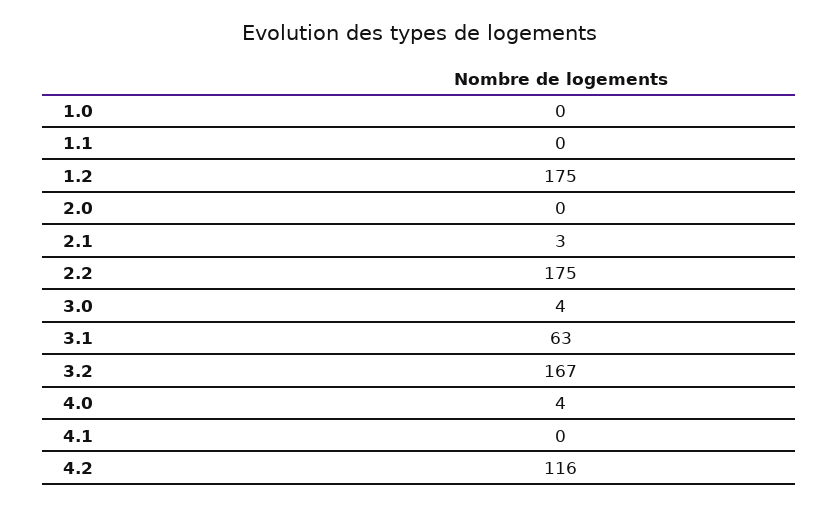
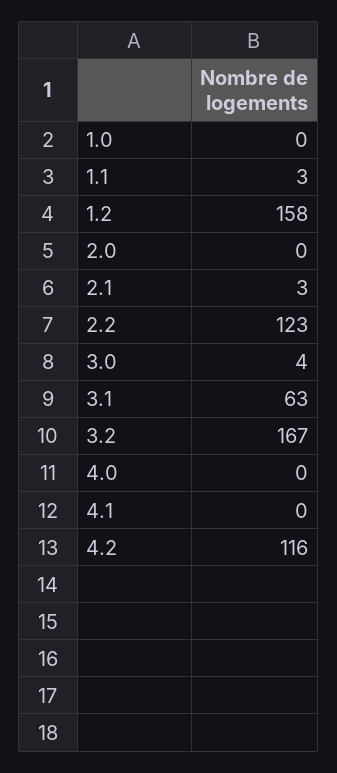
1.1: 0 -> 3
1.2: 175 -> 158
2.2: 175 -> 123
4.0: 4 -> 0

